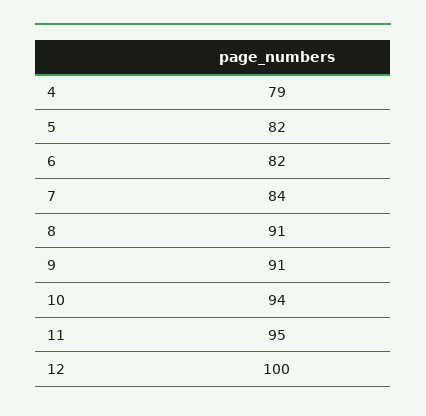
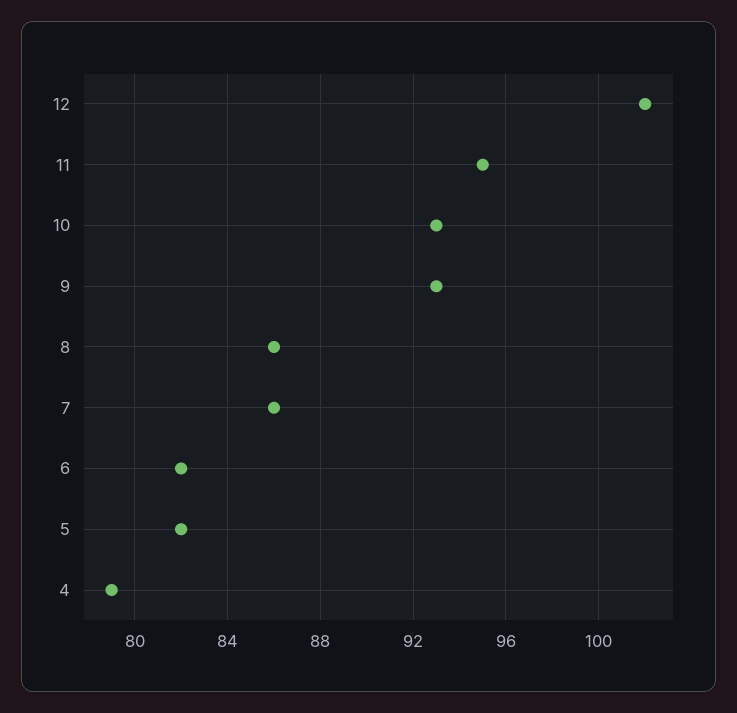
7: 84 -> 86
8: 91 -> 86
9: 91 -> 93
10: 94 -> 93
12: 100 -> 102

